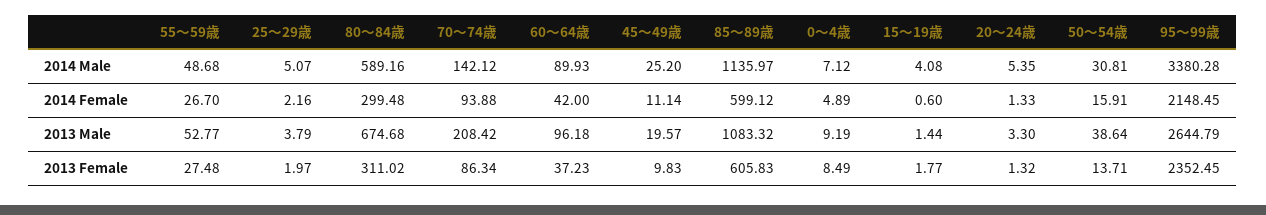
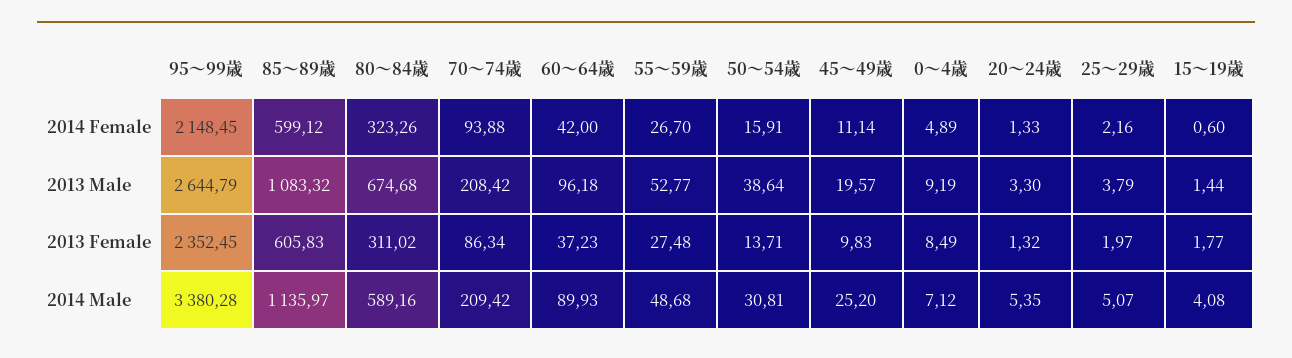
70～74歳, 2014 Male: 142.12 -> 209.42
80～84歳, 2014 Female: 299.48 -> 323.26

